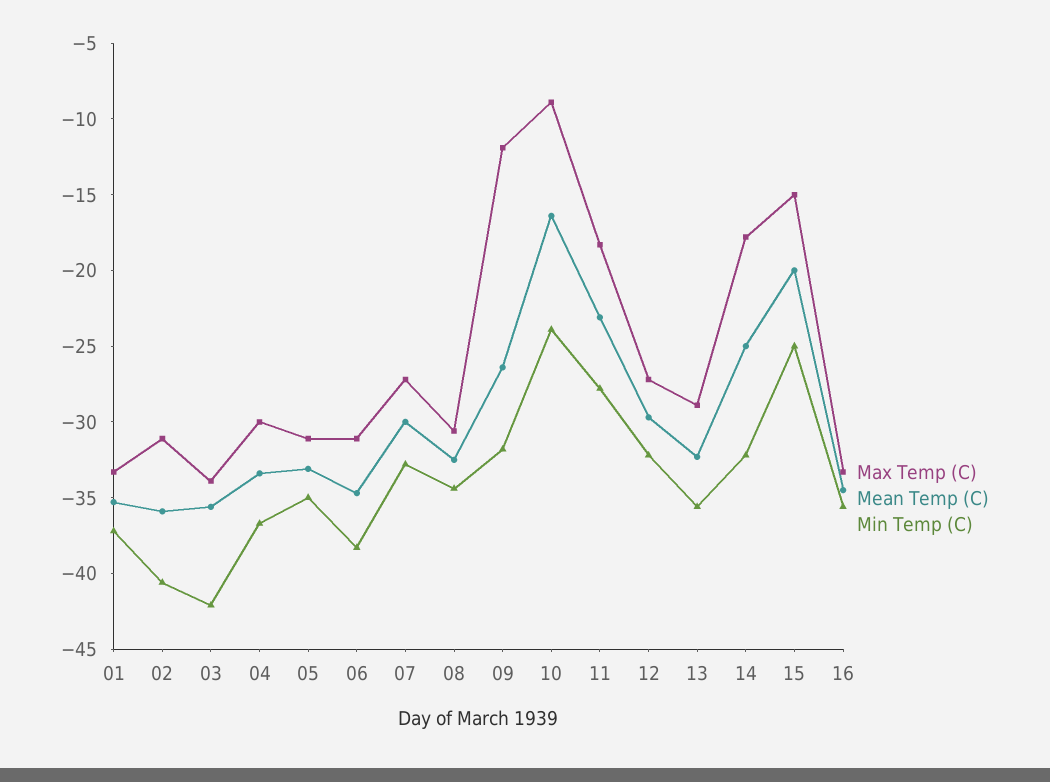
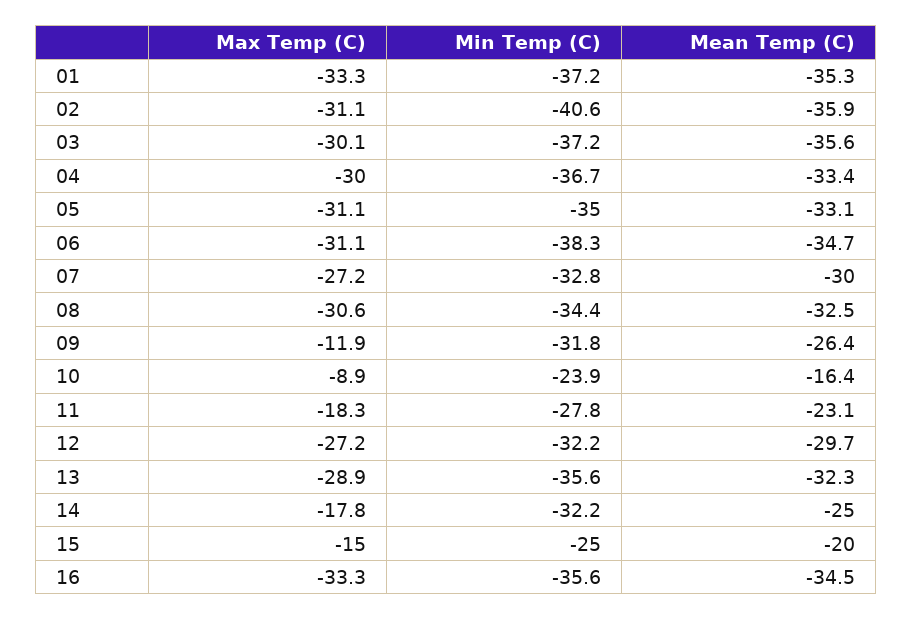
Max Temp (C), 03: -34 -> -30.1
Min Temp (C), 03: -42 -> -37.2

